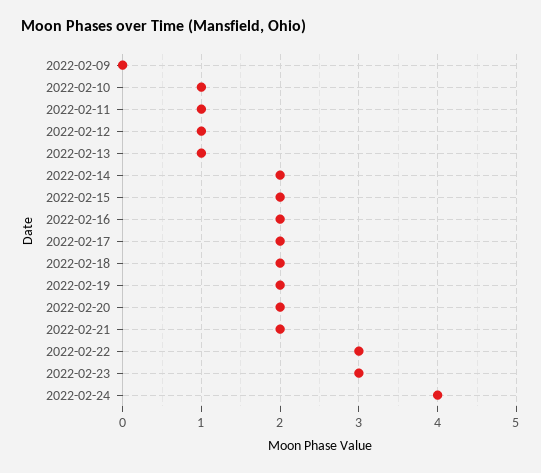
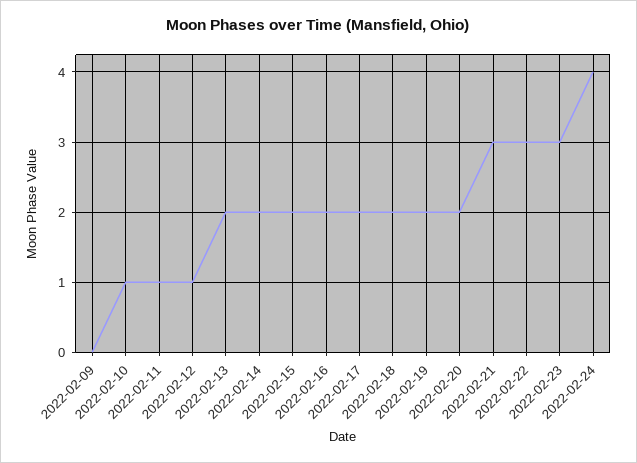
2022-02-13: 1 -> 2
2022-02-21: 2 -> 3

